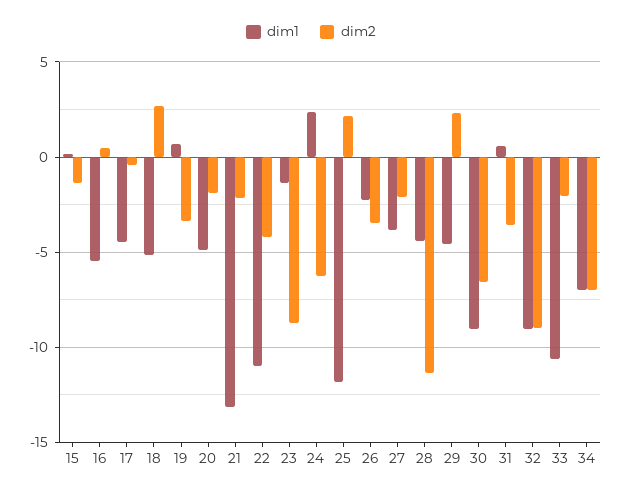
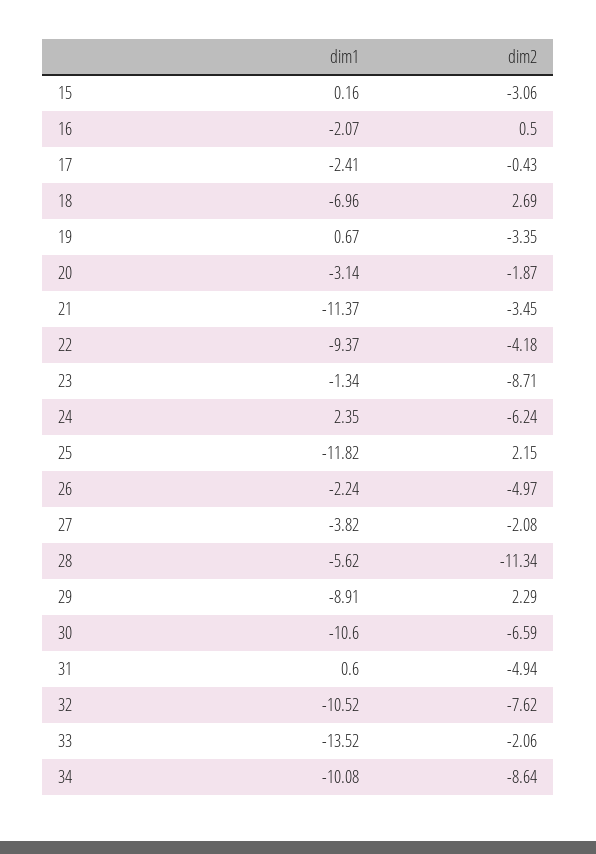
dim2, 15: -1.5 -> -3.06
dim1, 16: -5.5 -> -2.07
dim1, 17: -4.5 -> -2.41
dim1, 18: -5 -> -6.96
dim1, 20: -5 -> -3.14
dim1, 21: -13 -> -11.37
dim2, 21: -2 -> -3.45
dim1, 22: -11 -> -9.37
dim2, 26: -3.5 -> -4.97
dim1, 28: -4.5 -> -5.62
dim1, 29: -4.5 -> -8.91
dim1, 30: -9 -> -10.6
dim2, 31: -3.5 -> -4.94
dim1, 32: -9 -> -10.52
dim2, 32: -9 -> -7.62
dim1, 33: -10.5 -> -13.52
dim1, 34: -7 -> -10.08
dim2, 34: -7 -> -8.64

